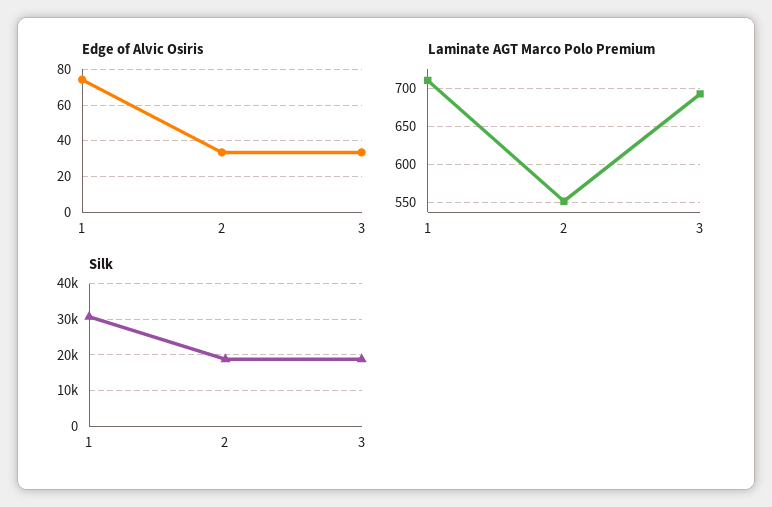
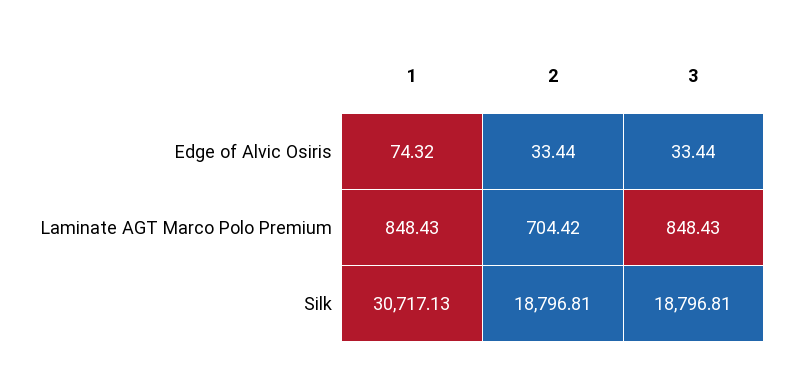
Laminate AGT Marco Polo Premium, 1: 710 -> 848.43
Laminate AGT Marco Polo Premium, 2: 550 -> 704.42
Laminate AGT Marco Polo Premium, 3: 690 -> 848.43

